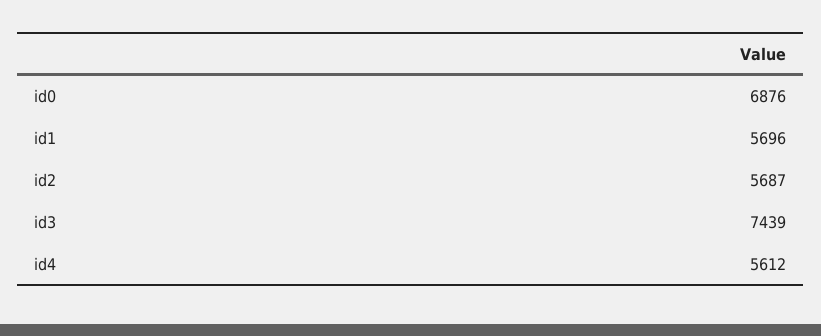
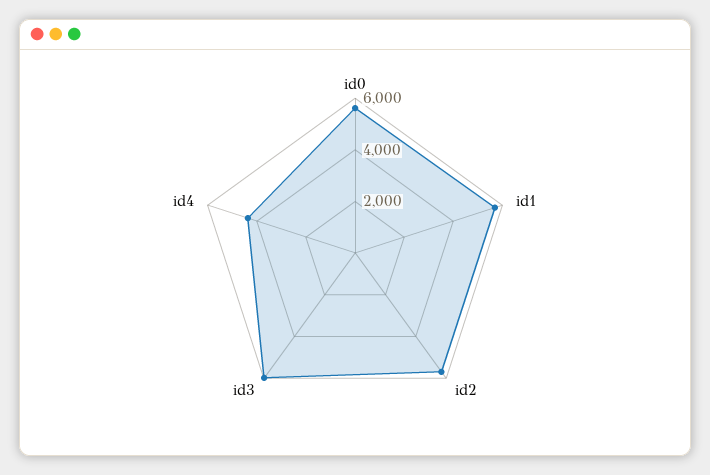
id0: 6876 -> 5500
id3: 7439 -> 6000
id4: 5612 -> 4500

